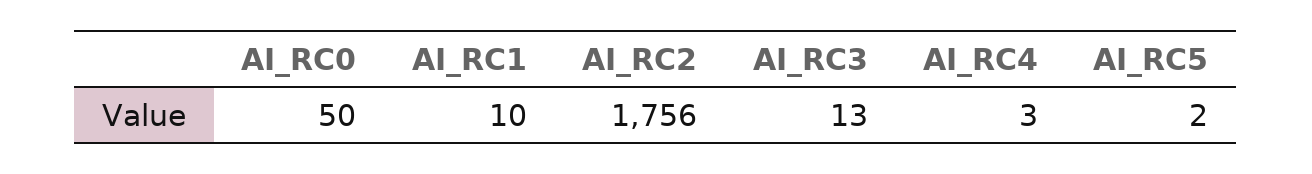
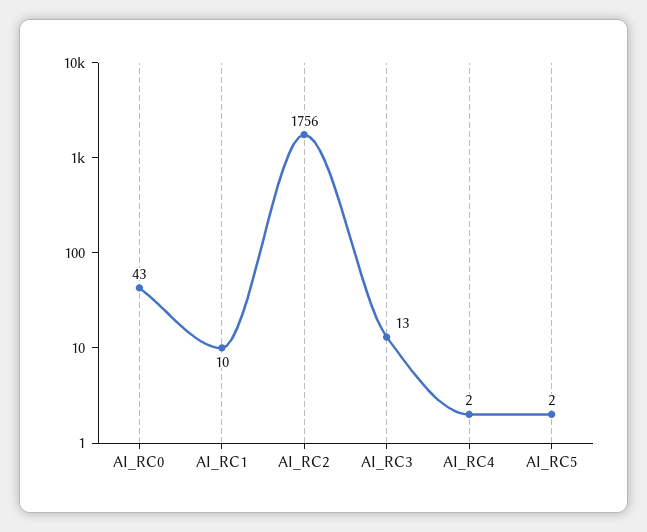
AI_RC0: 50 -> 43
AI_RC4: 3 -> 2

